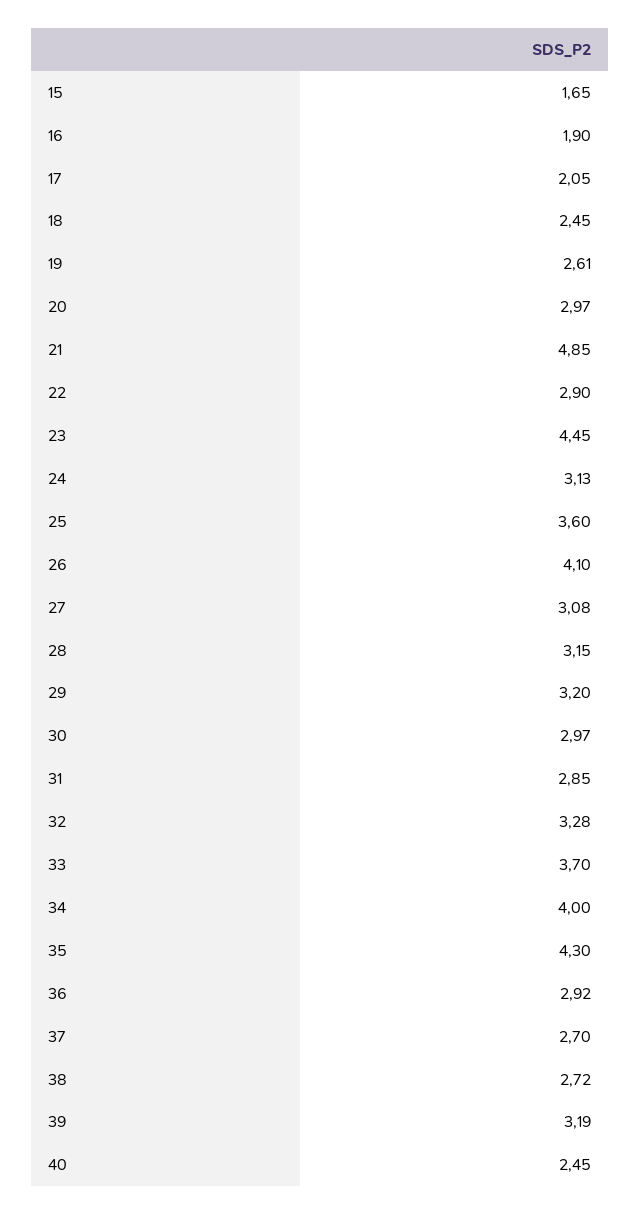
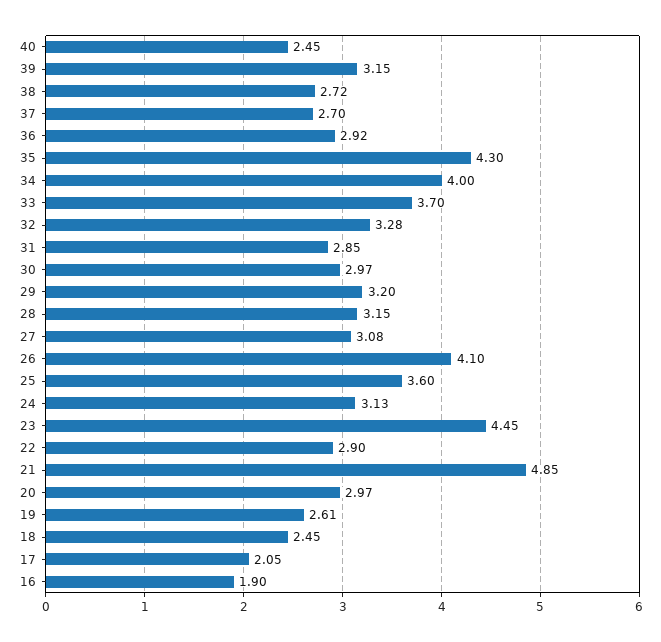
15: 1.65 -> none
39: 3.19 -> 3.15

